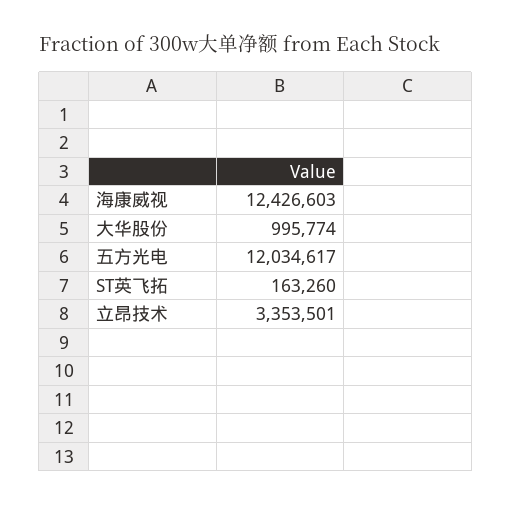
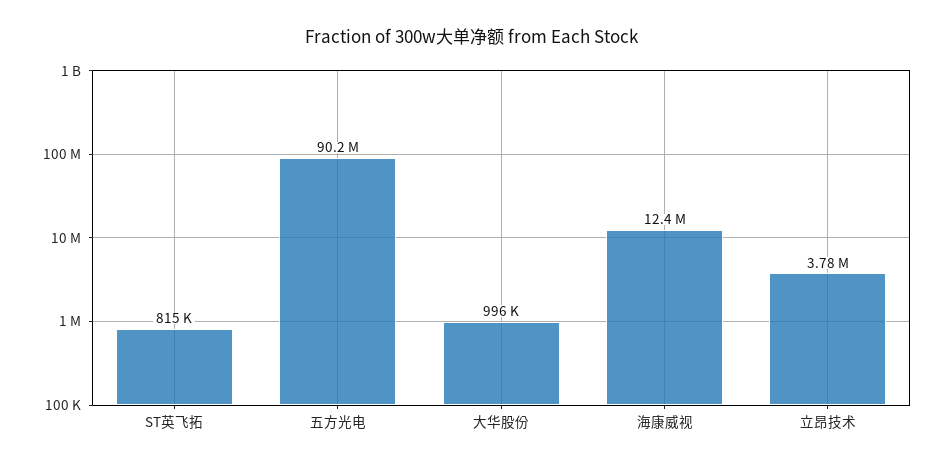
五方光电: 12034617 -> 90200000
ST英飞拓: 163260 -> 815000
立昂技术: 3353501 -> 3780000

